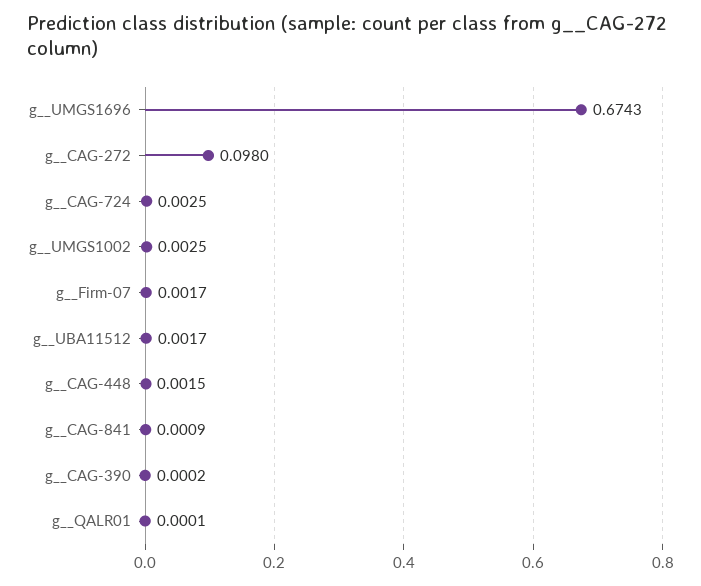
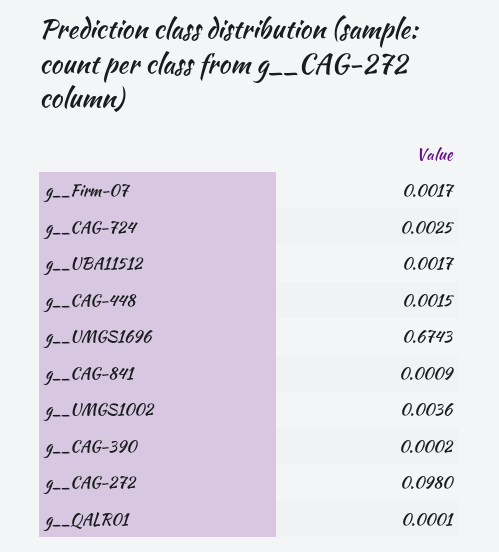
g__UMGS1002: 0.0025 -> 0.0036

